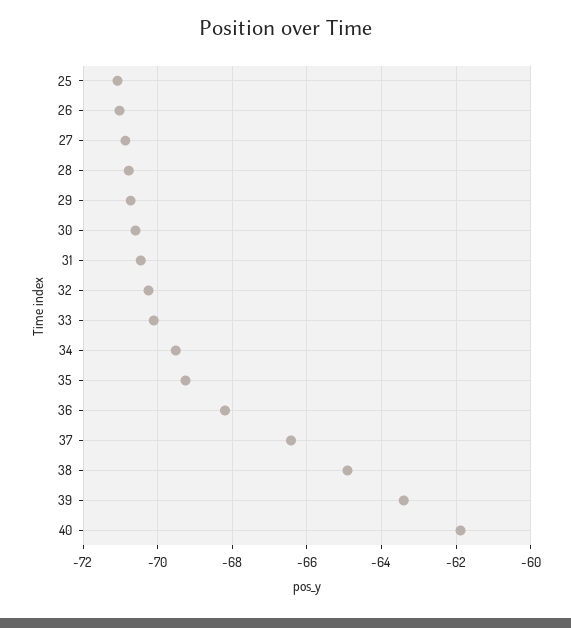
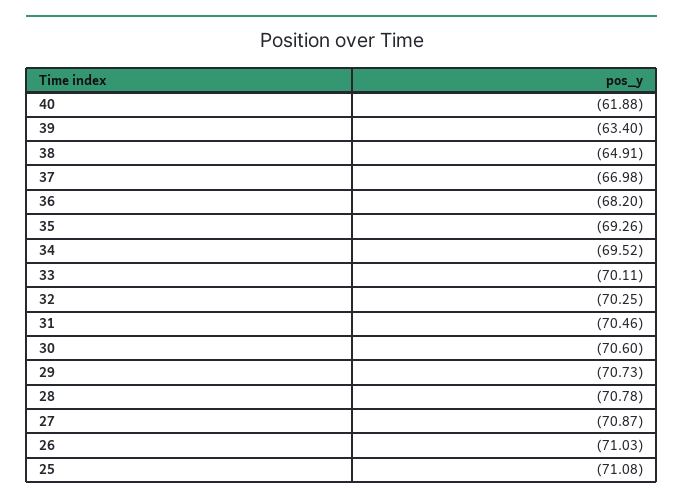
37: -66.4 -> -66.98

